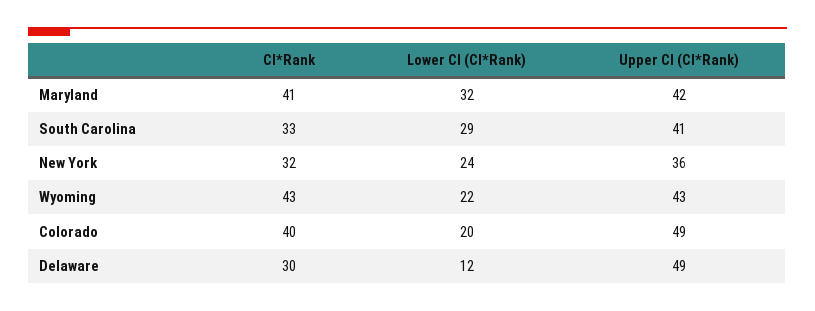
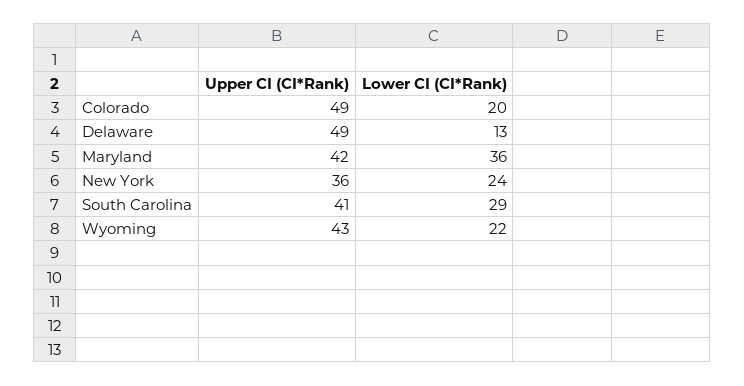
CI*Rank, Maryland: 41 -> none
Lower CI (CI*Rank), Maryland: 32 -> 36
CI*Rank, South Carolina: 33 -> none
CI*Rank, New York: 32 -> none
CI*Rank, Wyoming: 43 -> none
CI*Rank, Colorado: 40 -> none
CI*Rank, Delaware: 30 -> none
Lower CI (CI*Rank), Delaware: 12 -> 13

